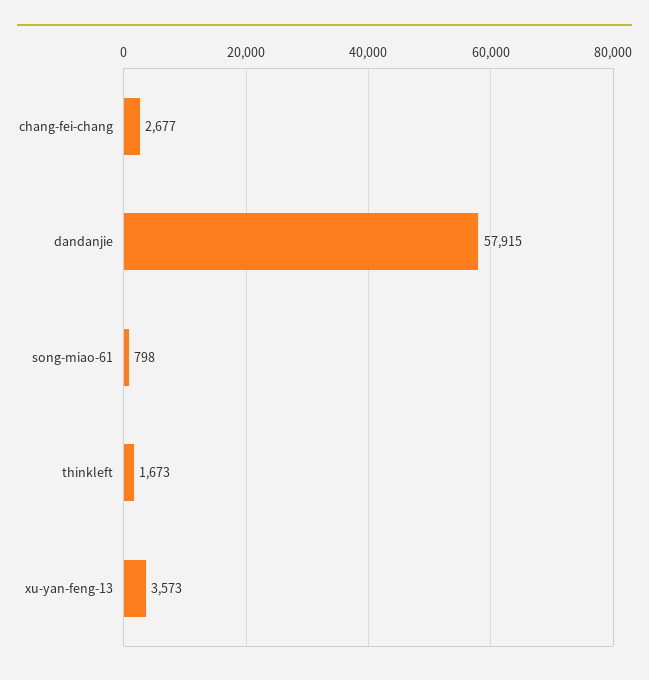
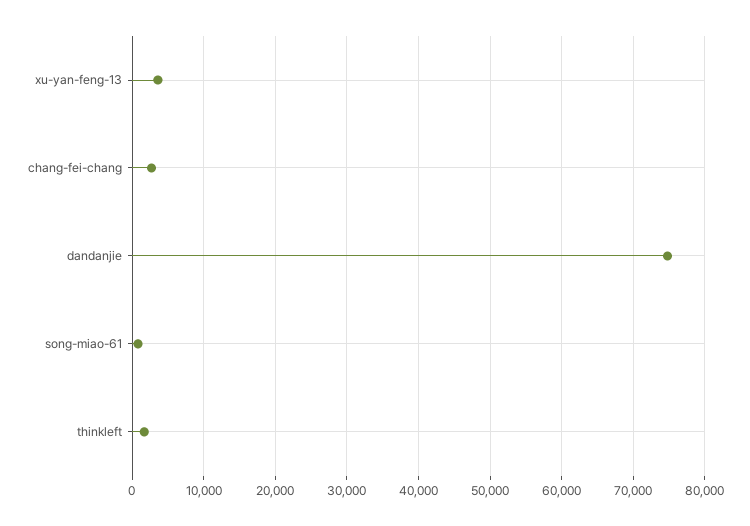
dandanjie: 57915 -> 75000

